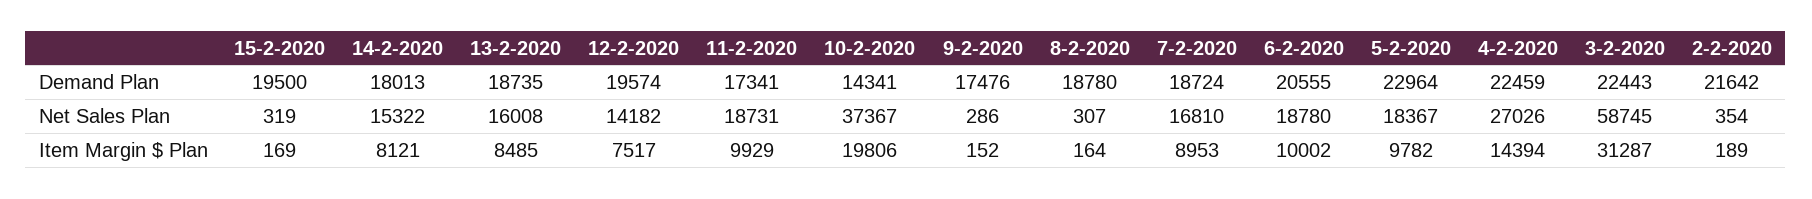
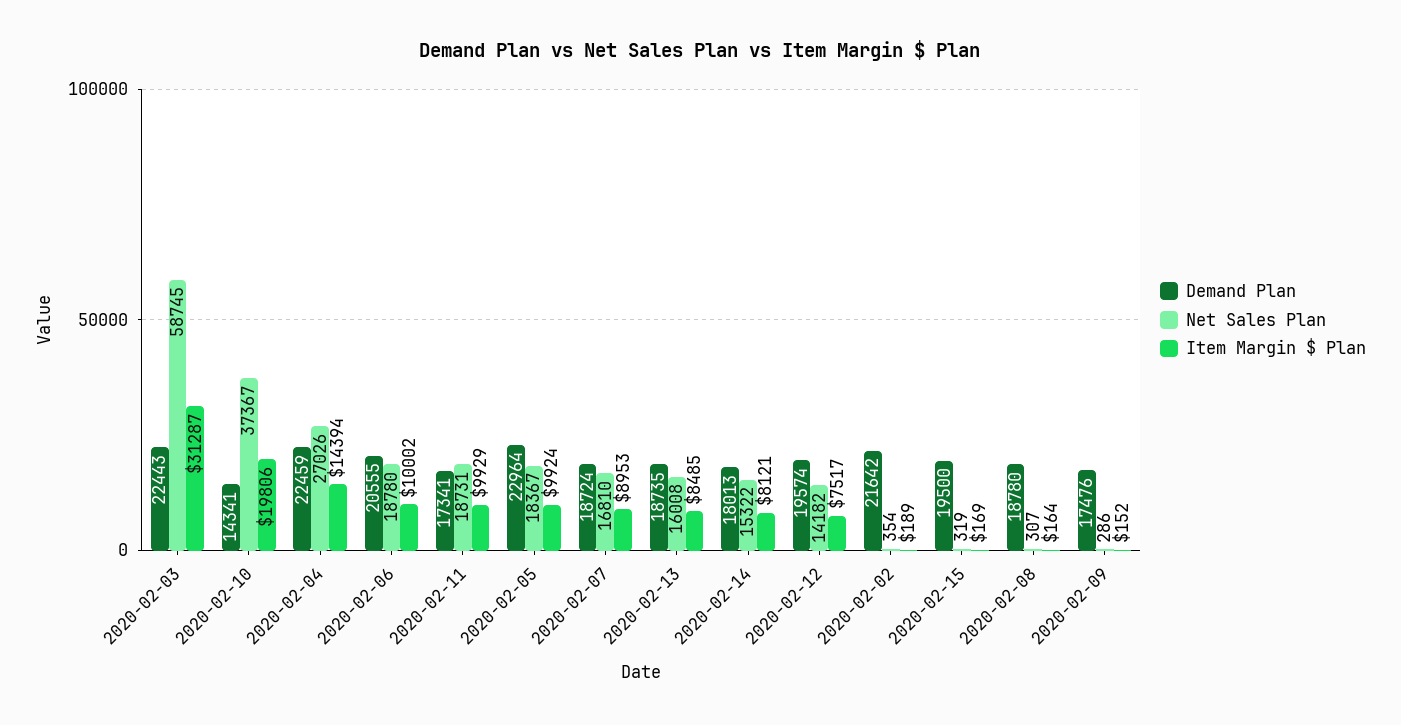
Item Margin $ Plan, 5-2-2020: 9782 -> 9924

